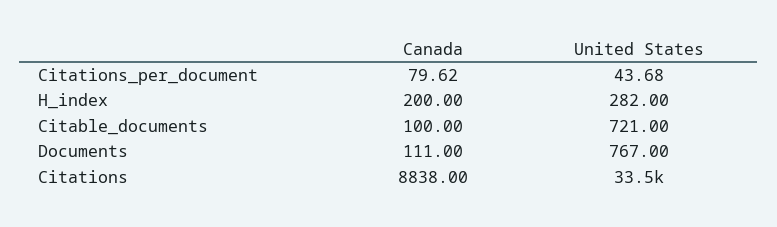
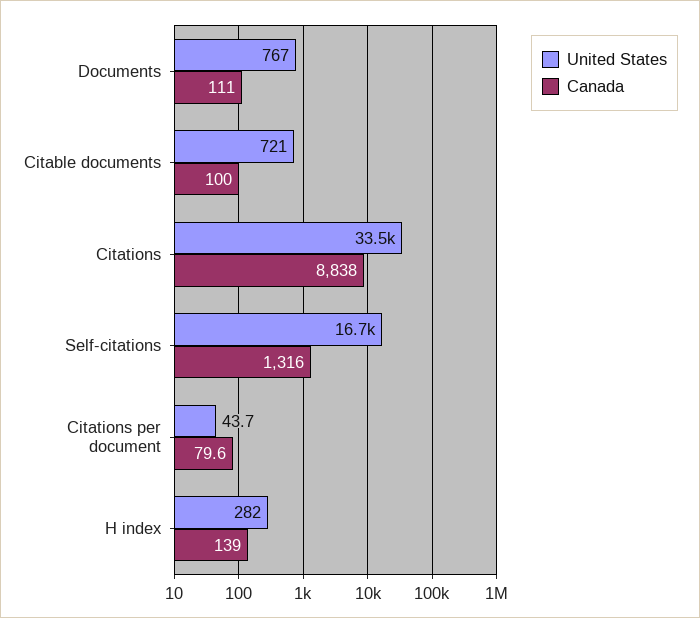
Canada, H_index: 200 -> 139
United States, Self-citations: none -> 16700
Canada, Self-citations: none -> 1316

